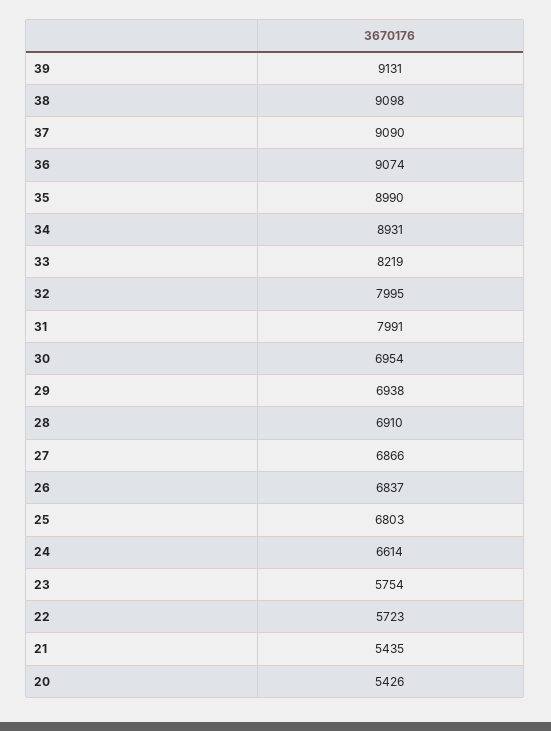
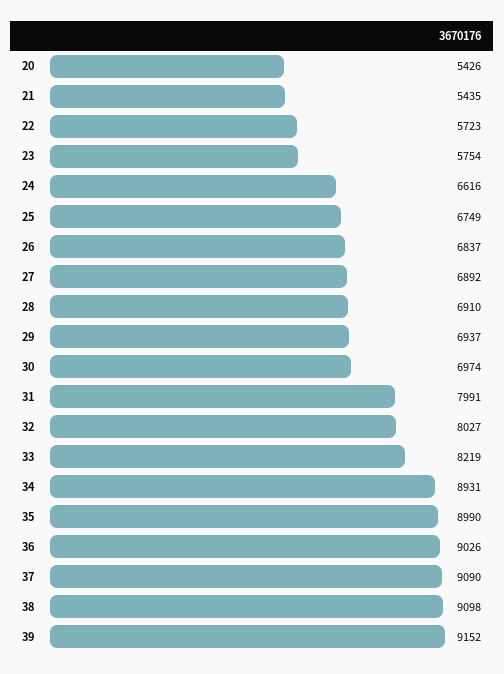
39: 9131 -> 9152
36: 9074 -> 9026
32: 7995 -> 8027
30: 6954 -> 6974
29: 6938 -> 6937
27: 6866 -> 6892
25: 6803 -> 6749
24: 6614 -> 6616

